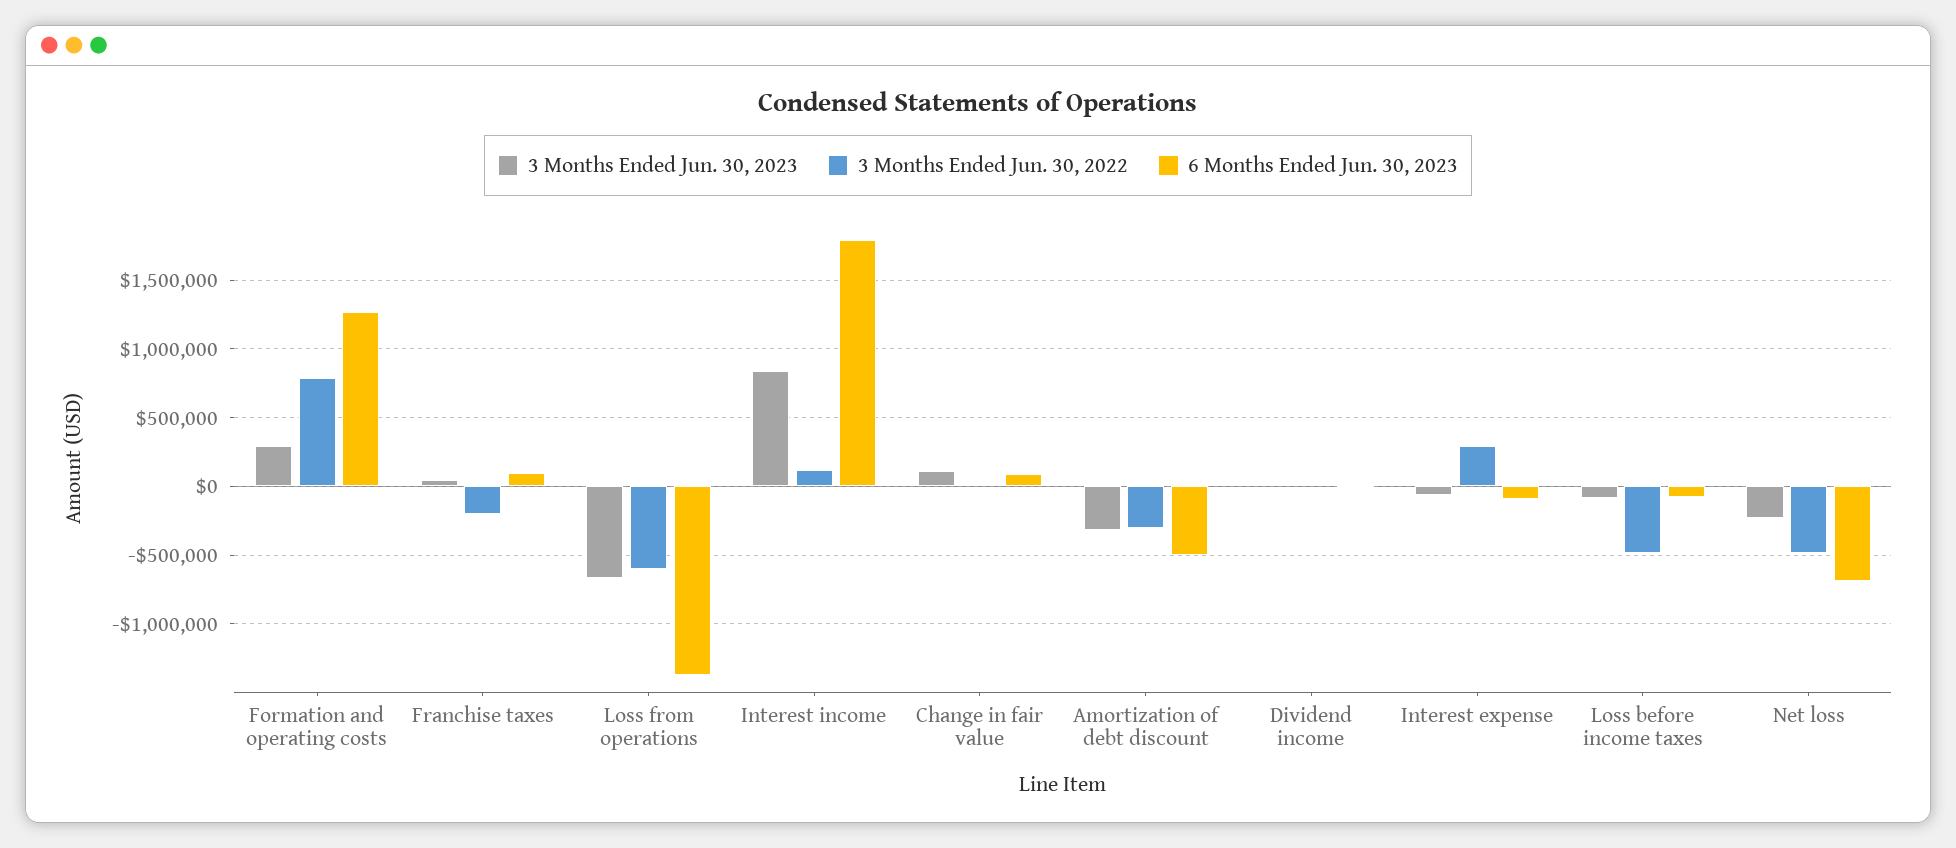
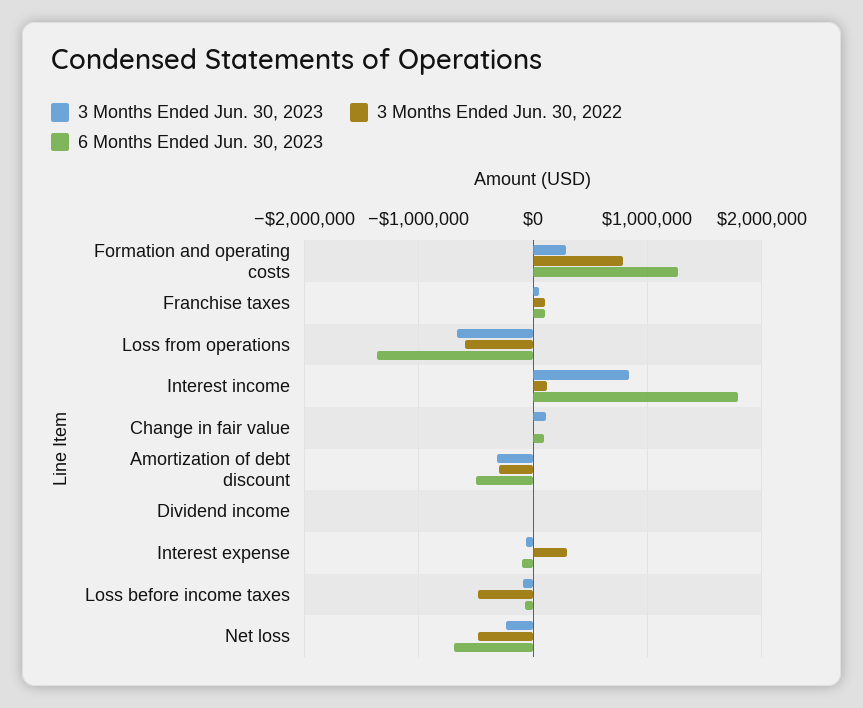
3 Months Ended Jun. 30, 2022, Franchise taxes: -200000 -> 100000

